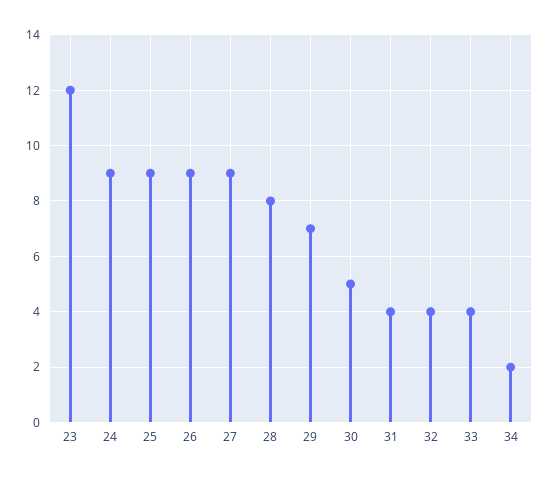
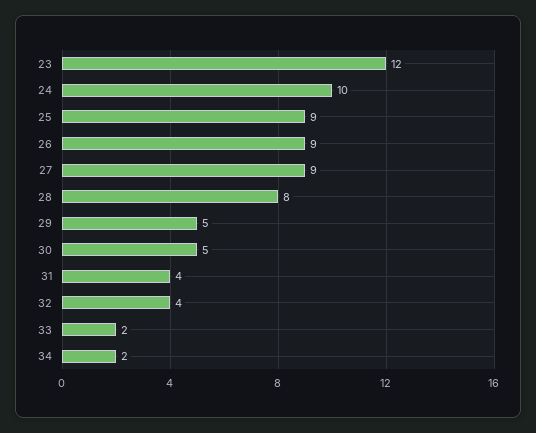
24: 9 -> 10
29: 7 -> 5
33: 4 -> 2

